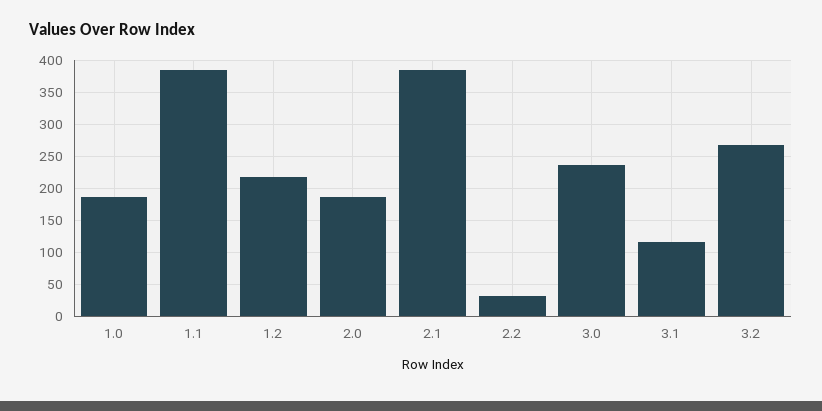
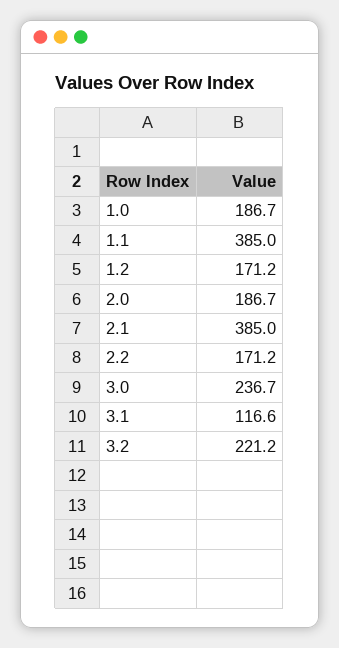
1.2: 220 -> 171.2
2.2: 30 -> 171.2
3.2: 270 -> 221.2

